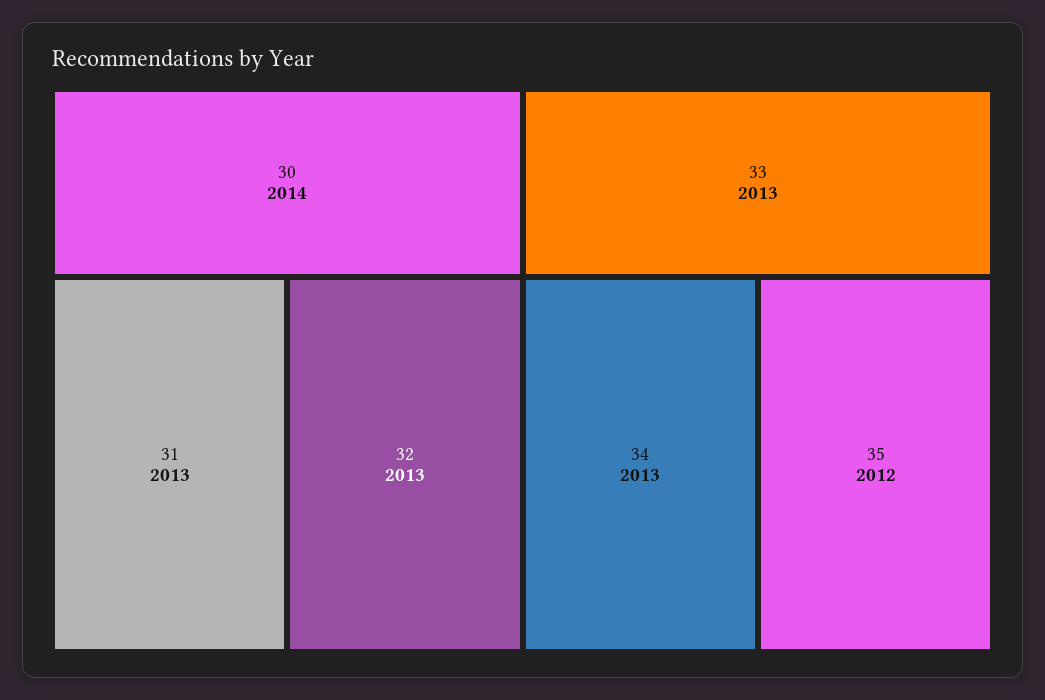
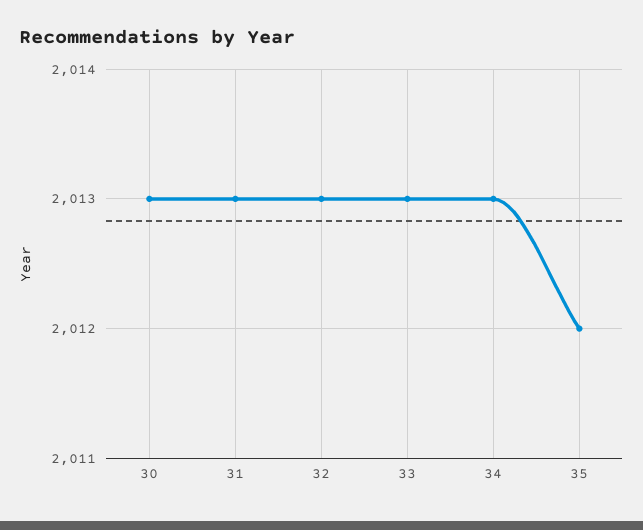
30: 2014 -> 2013

